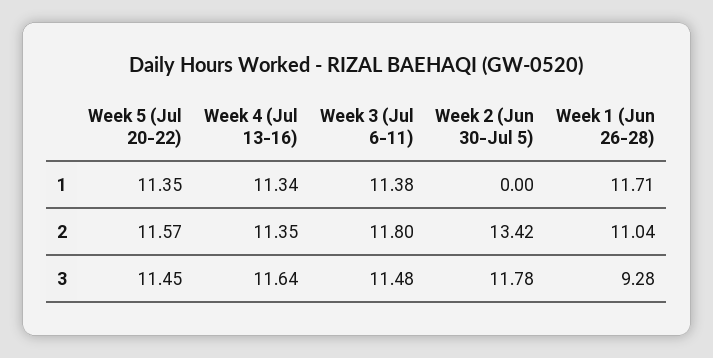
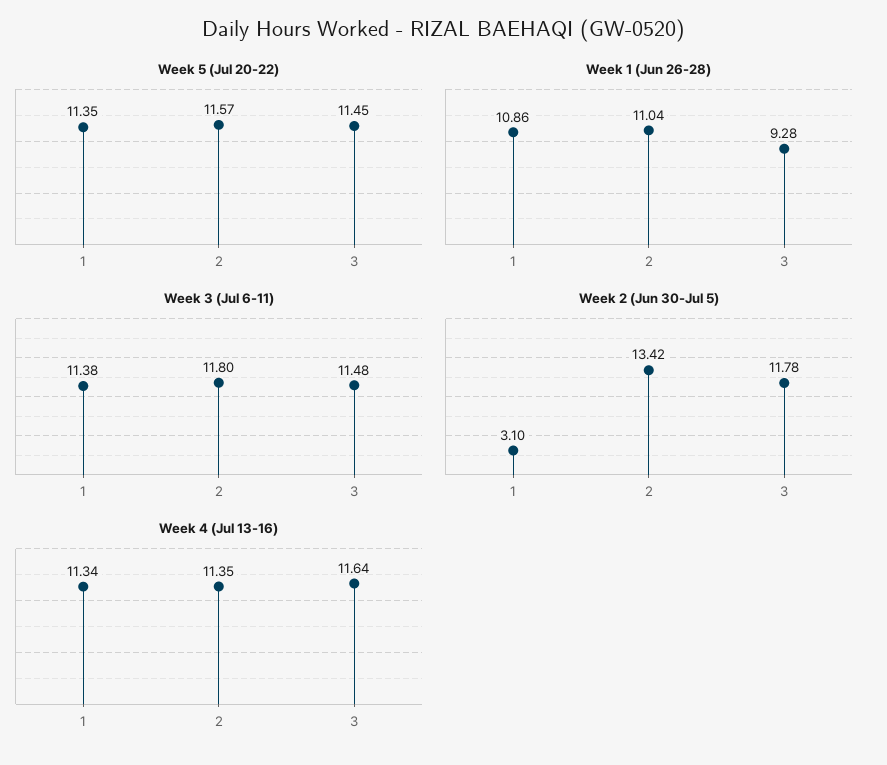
Week 2 (Jun 30-Jul 5), 1: 0 -> 3.1
Week 1 (Jun 26-28), 1: 11.71 -> 10.86

